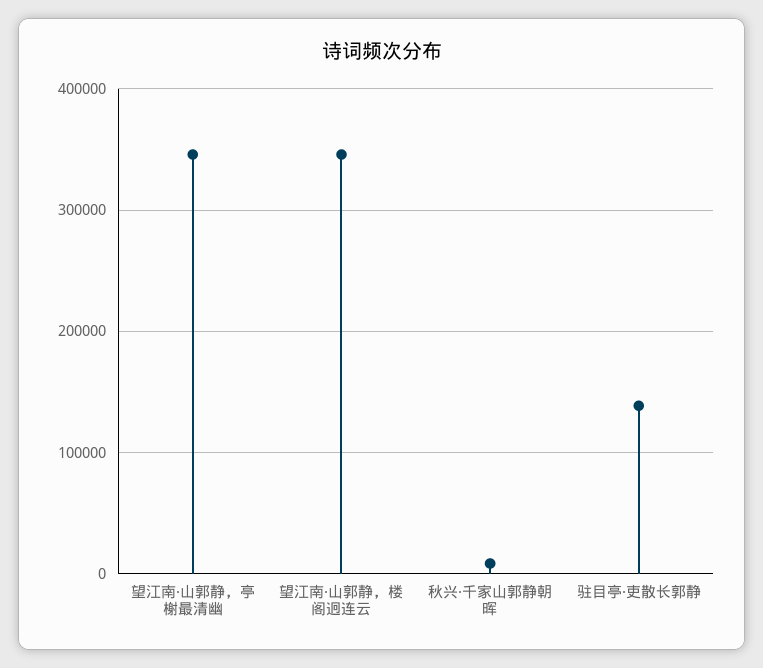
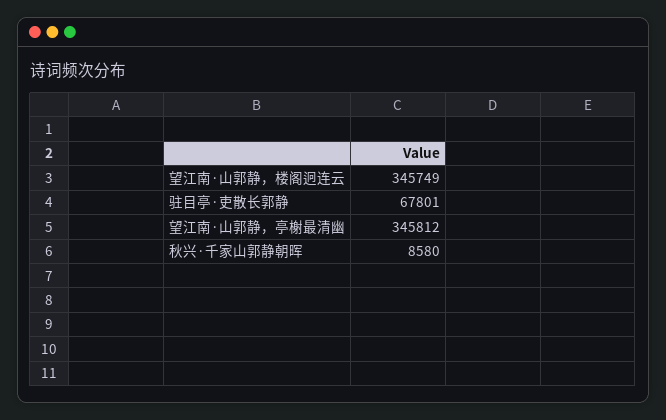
驻目亭·吏散长郭静: 140000 -> 67801

